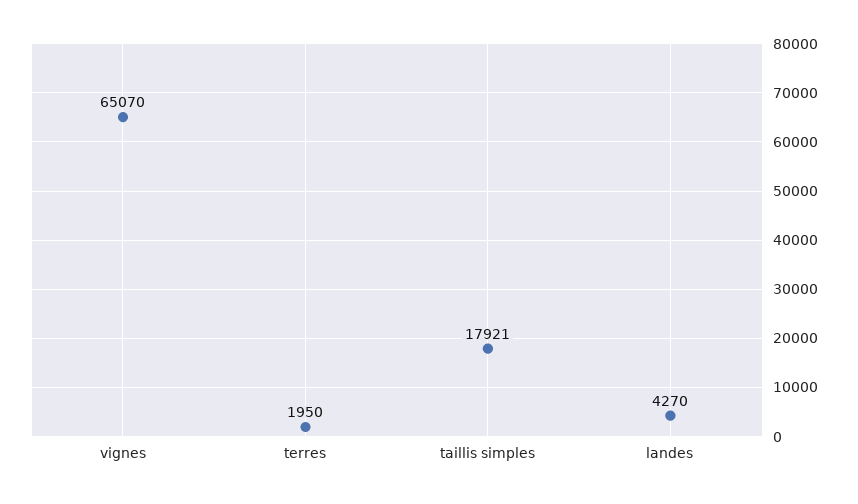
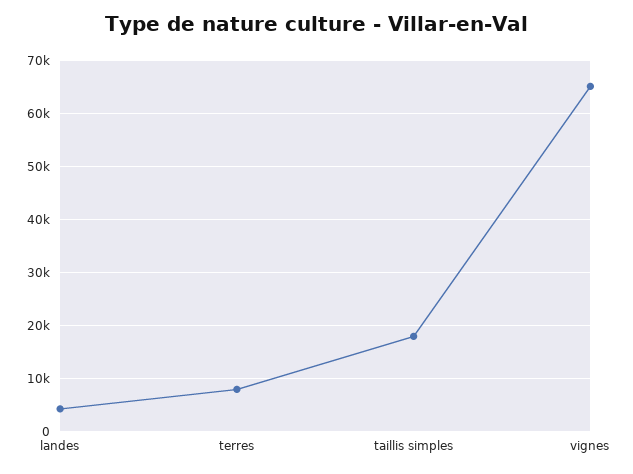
terres: 1950 -> 8000

